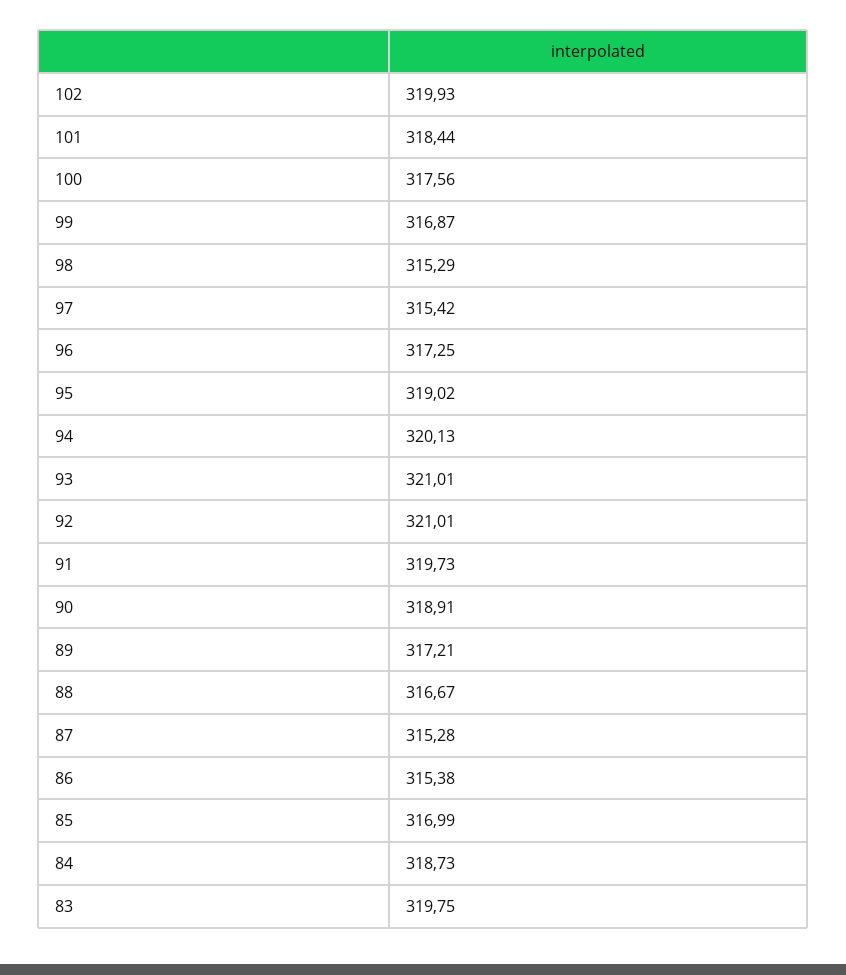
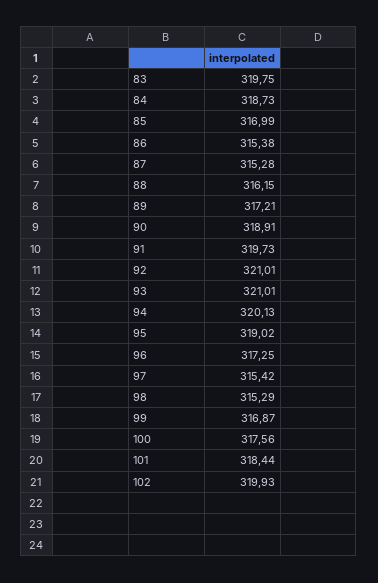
88: 316.67 -> 316.15

